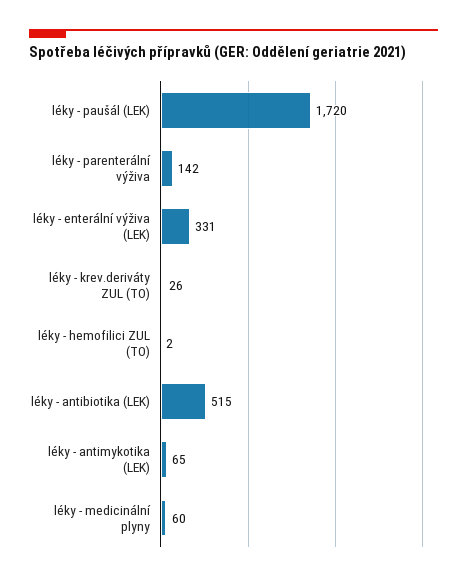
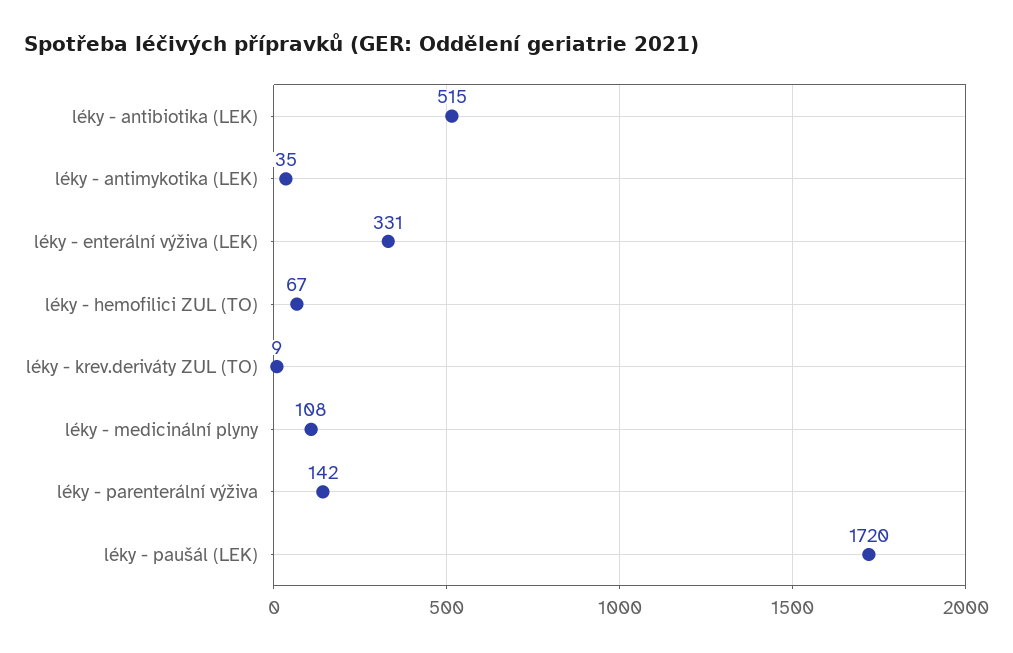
léky - krev.deriváty ZUL (TO): 26 -> 9
léky - hemofilici ZUL (TO): 2 -> 67
léky - antimykotika (LEK): 65 -> 35
léky - medicinální plyny: 60 -> 108

